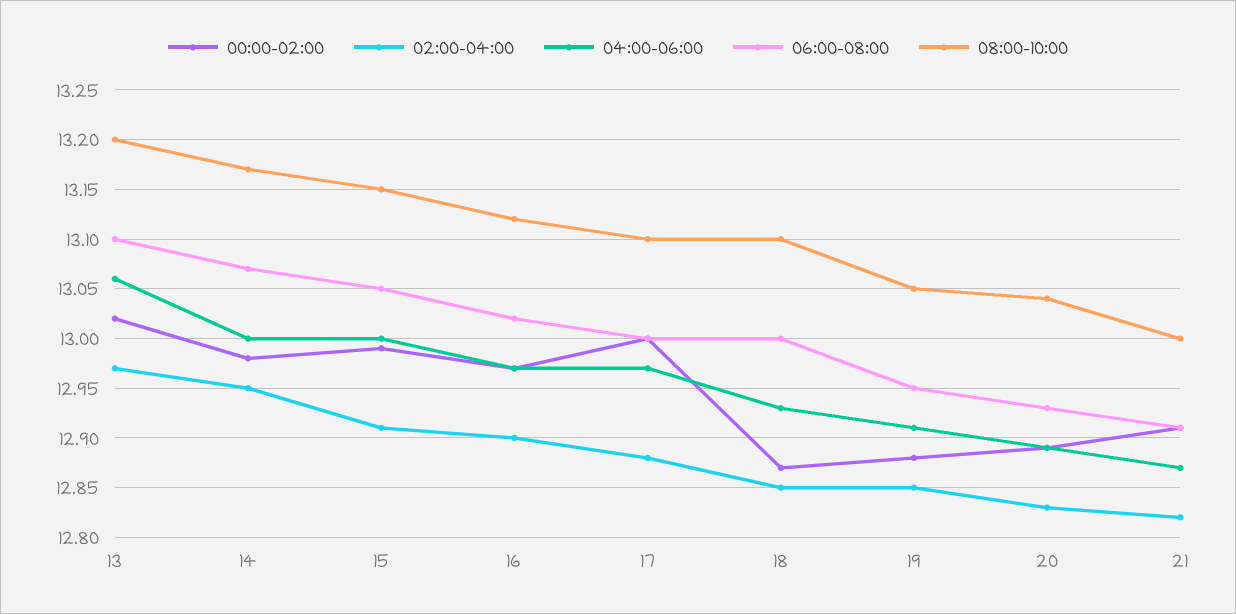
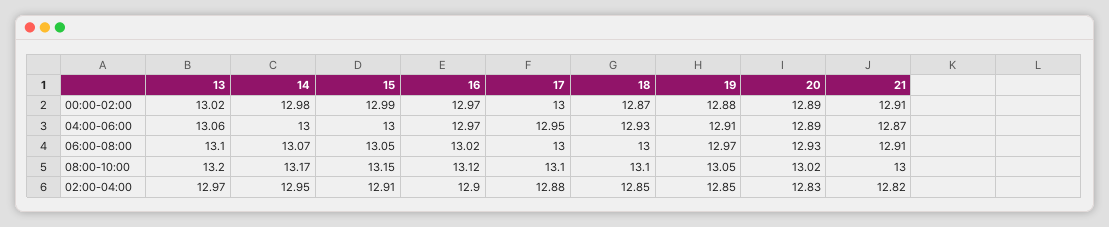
04:00-06:00, 17: 12.97 -> 12.95
06:00-08:00, 19: 12.95 -> 12.97
08:00-10:00, 20: 13.04 -> 13.02

